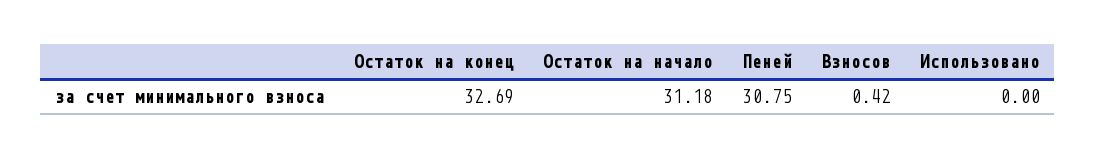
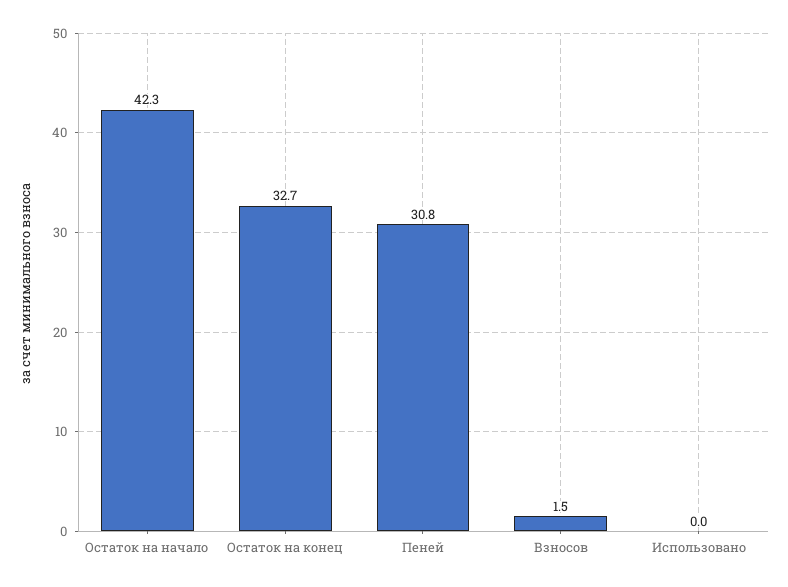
Остаток на начало: 31.18 -> 42.3
Взносов: 0.42 -> 1.5

